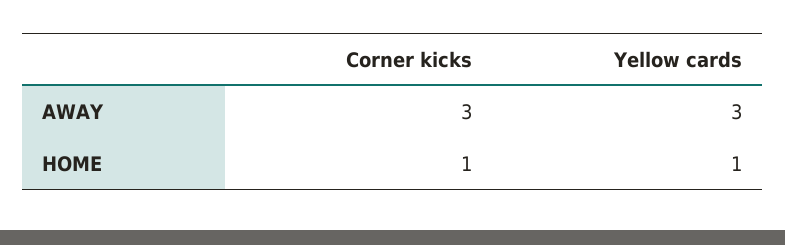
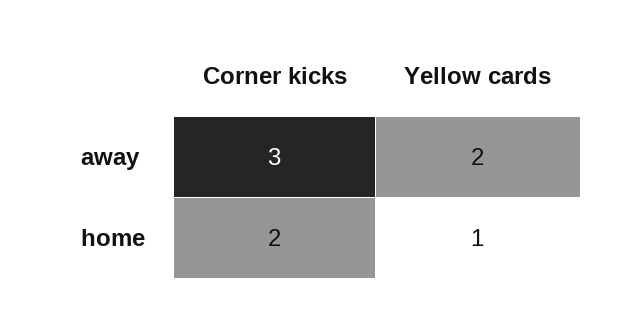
Yellow cards, AWAY: 3 -> 2
Corner kicks, HOME: 1 -> 2

